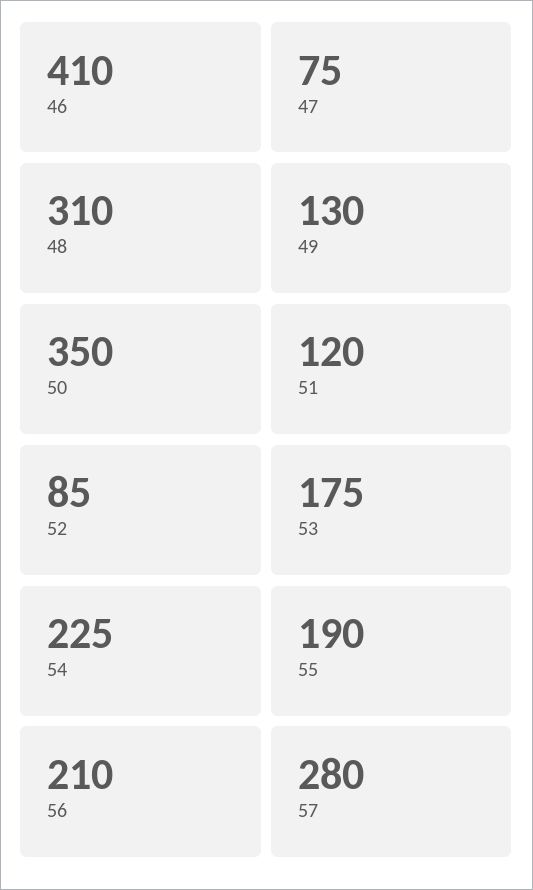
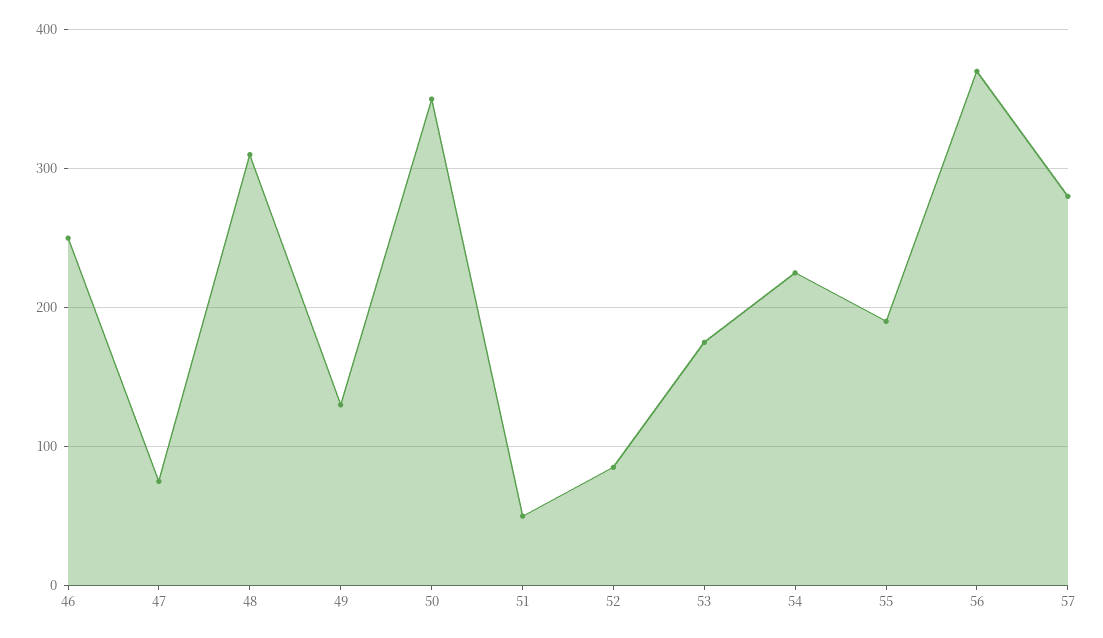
46: 410 -> 250
51: 120 -> 50
56: 210 -> 370

